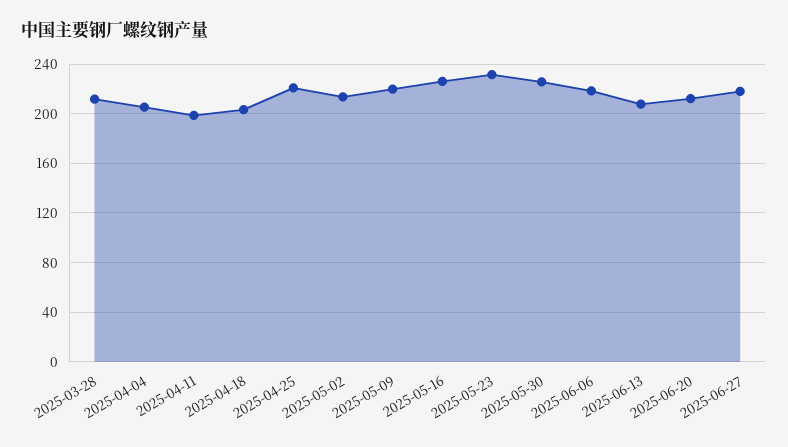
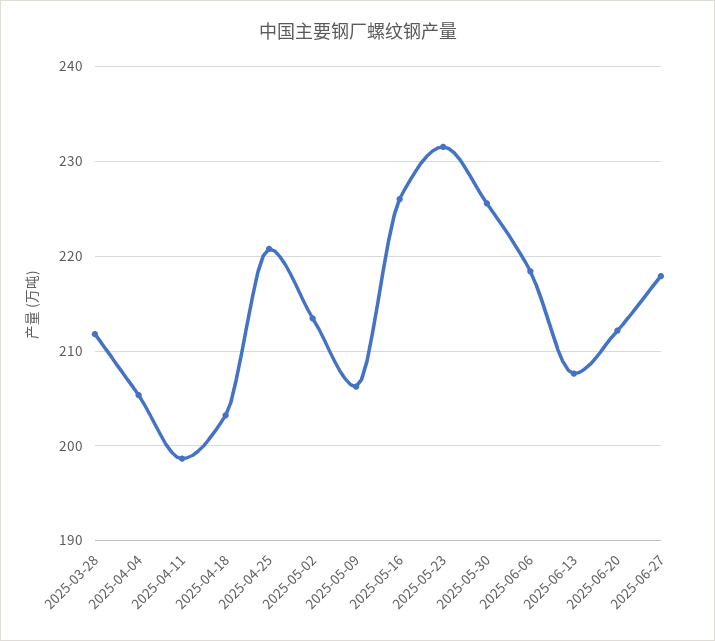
2025-05-09: 220 -> 206

